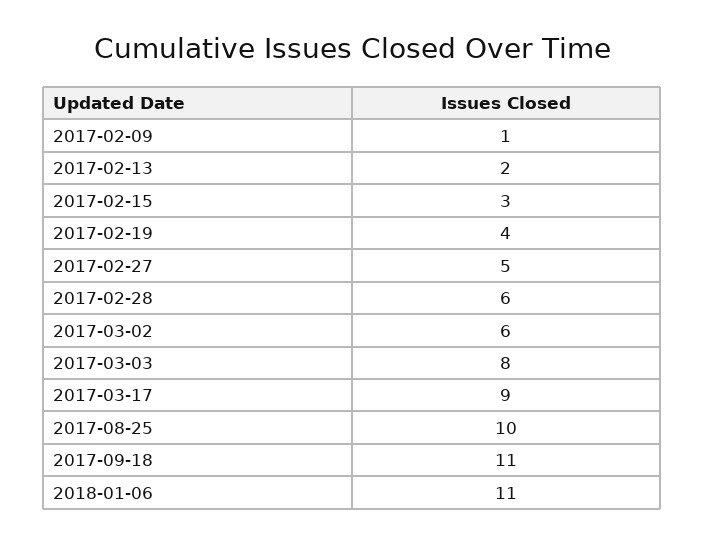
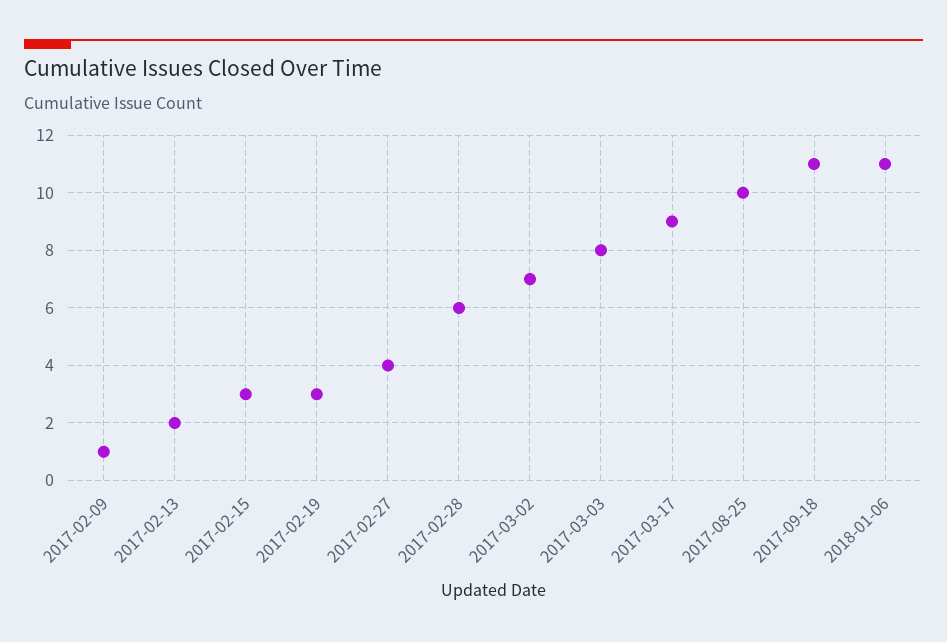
2017-02-19: 4 -> 3
2017-02-27: 5 -> 4
2017-03-02: 6 -> 7

